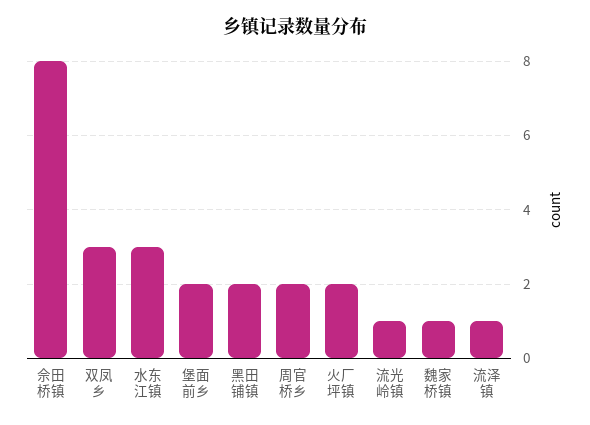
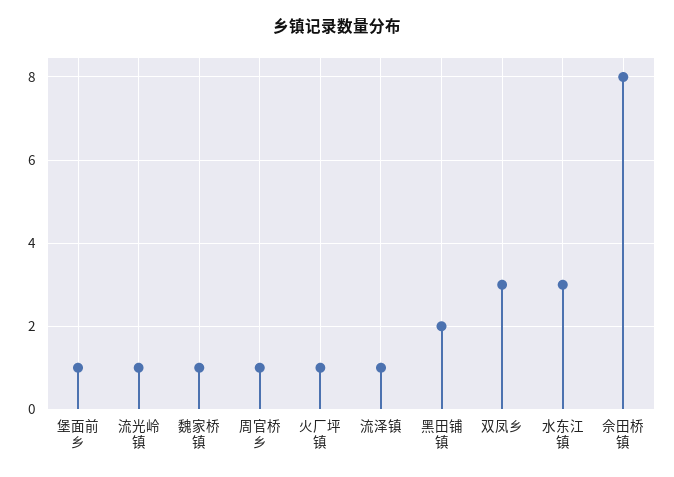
堡面前乡: 2 -> 1
周官桥乡: 2 -> 1
火厂坪镇: 2 -> 1

